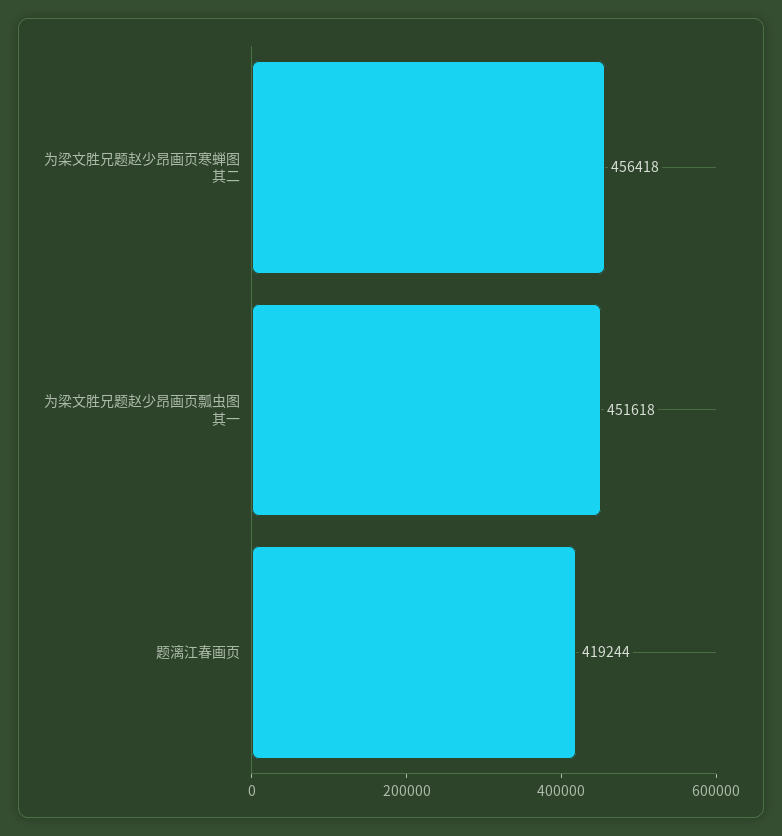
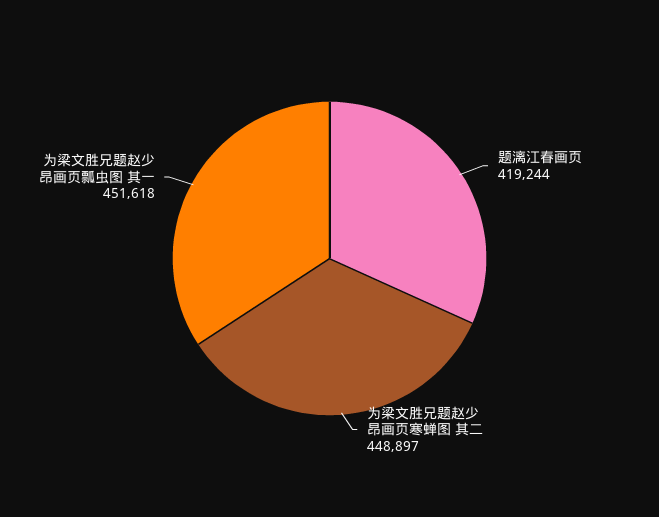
为梁文胜兄题赵少昂画页寒蝉图 其二: 456418 -> 448897

